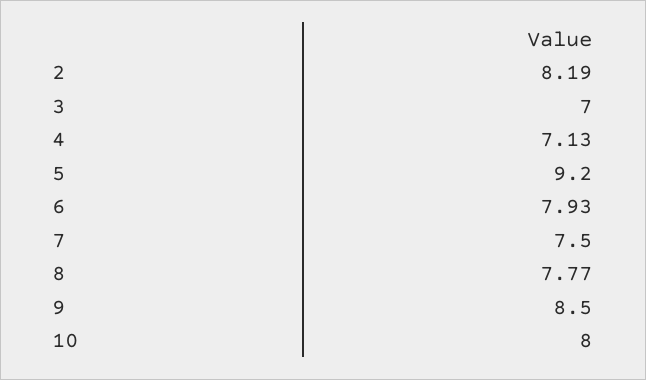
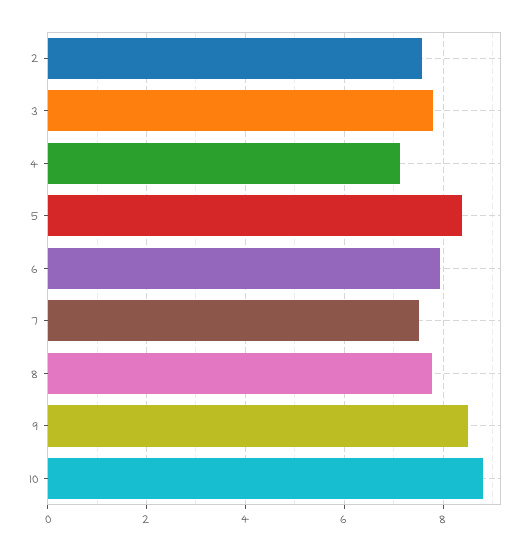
2: 8.19 -> 7.6
3: 7 -> 7.8
5: 9.2 -> 8.4
10: 8 -> 8.8

